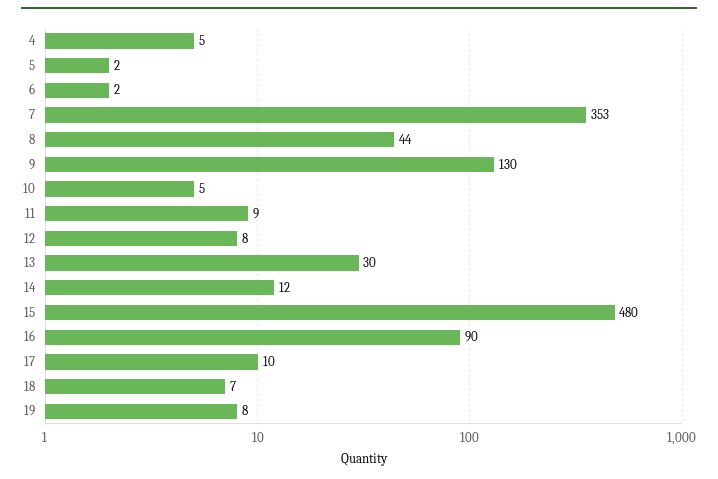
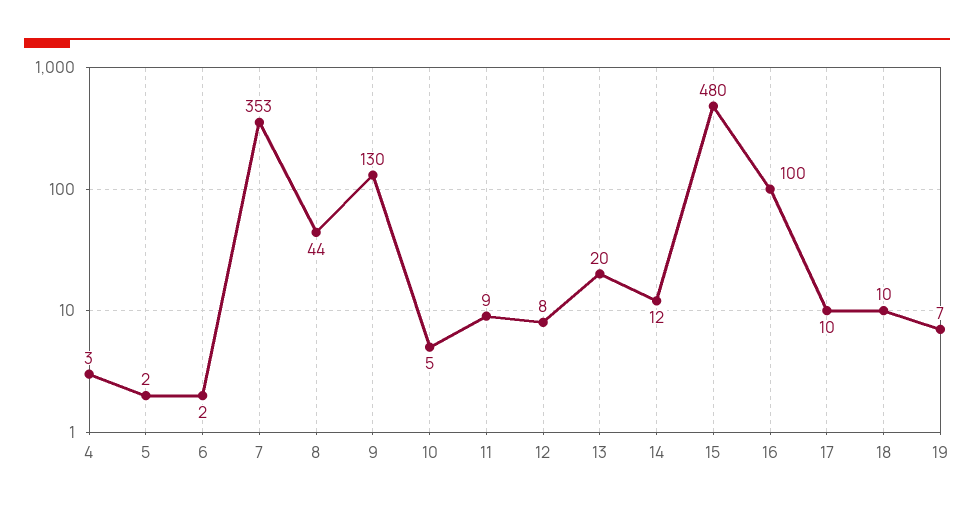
4: 5 -> 3
13: 30 -> 20
16: 90 -> 100
18: 7 -> 10
19: 8 -> 7

